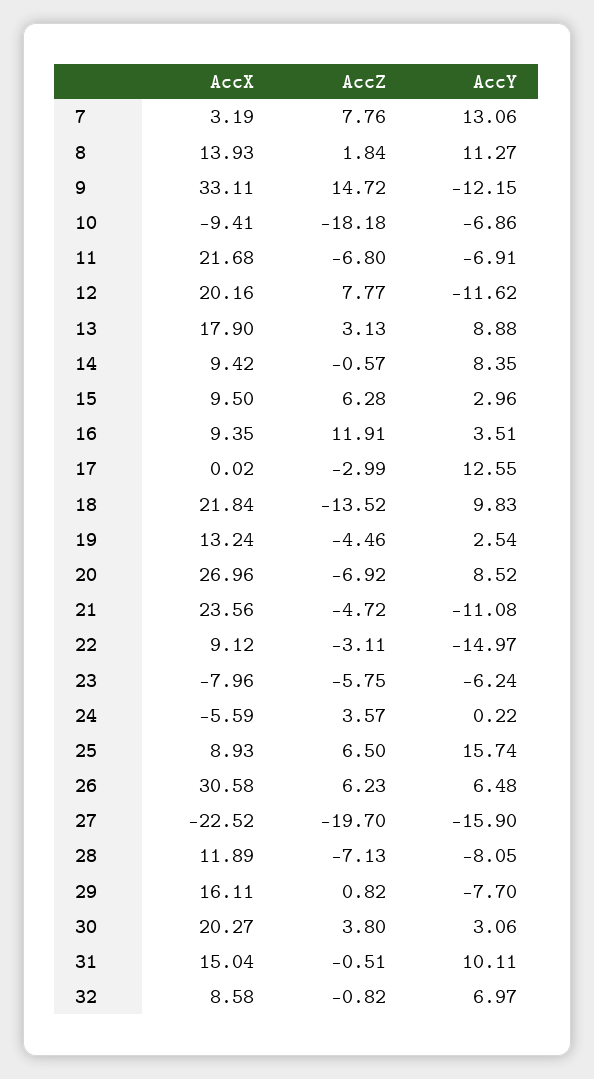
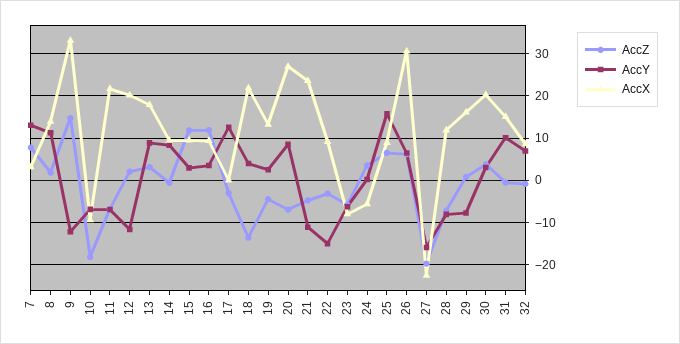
AccZ, 12: 7.77 -> 2
AccZ, 15: 6.28 -> 12
AccY, 18: 9.83 -> 4

